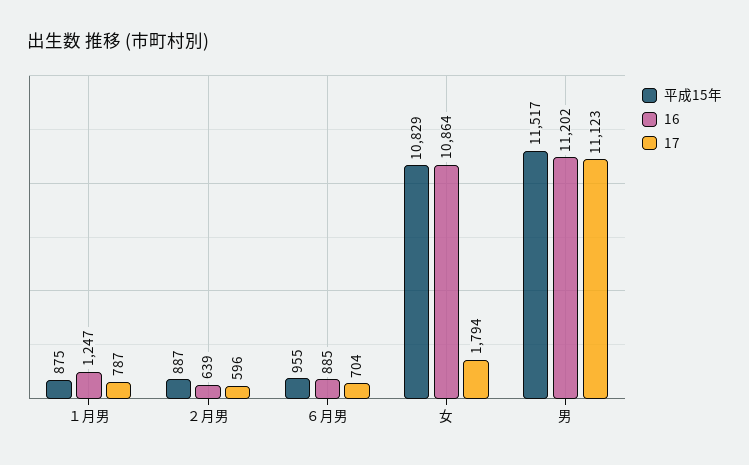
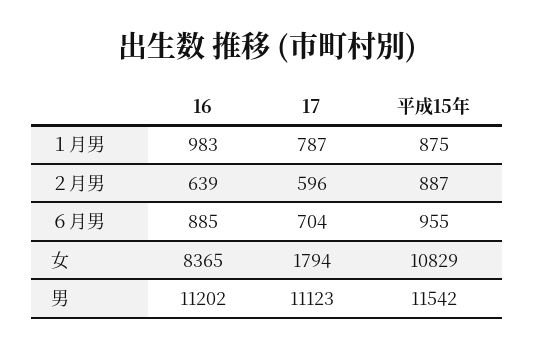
16, １月男: 1247 -> 983
16, 女: 10864 -> 8365
平成15年, 男: 11517 -> 11542

